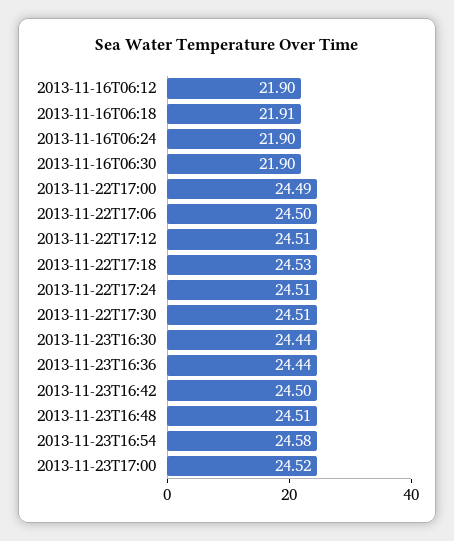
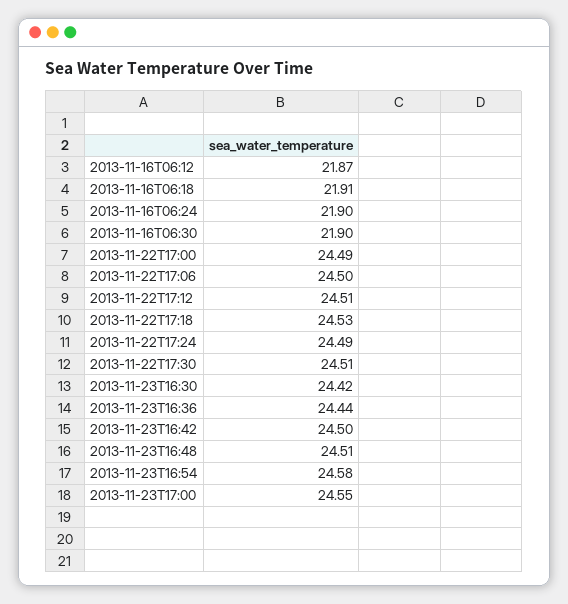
2013-11-16T06:12: 21.9 -> 21.87
2013-11-22T17:24: 24.51 -> 24.49
2013-11-23T16:30: 24.44 -> 24.42
2013-11-23T17:00: 24.52 -> 24.55

